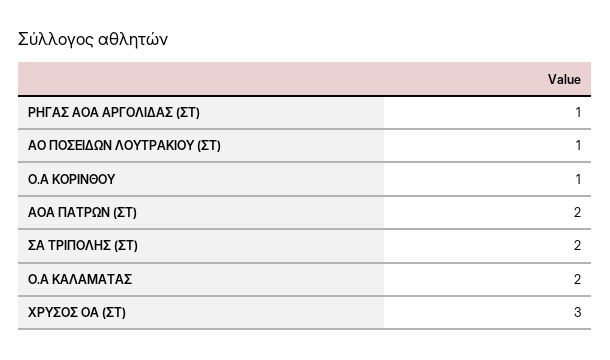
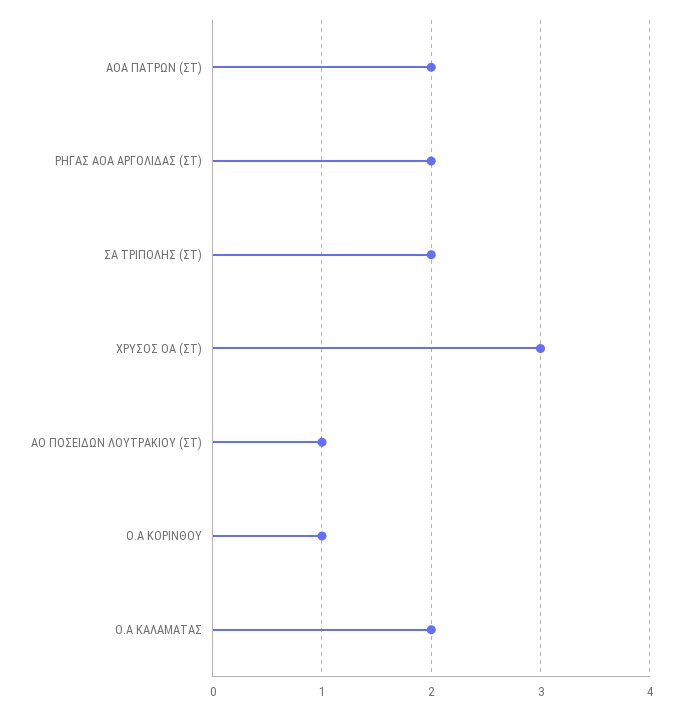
ΡΗΓΑΣ ΑΟΑ ΑΡΓΟΛΙΔΑΣ (ΣΤ): 1 -> 2

